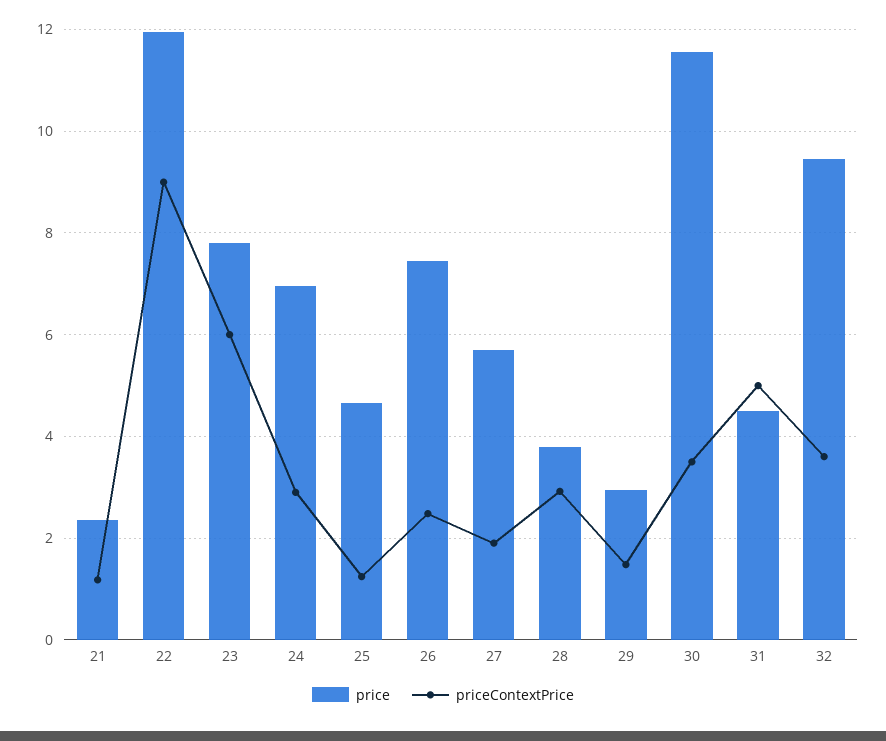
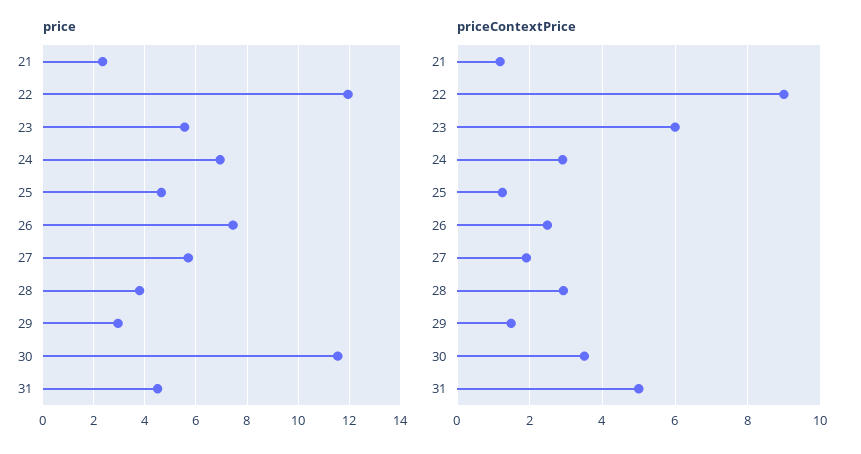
price, 23: 7.8 -> 5.5
price, 32: 9.4 -> none
priceContextPrice, 32: 3.6 -> none

